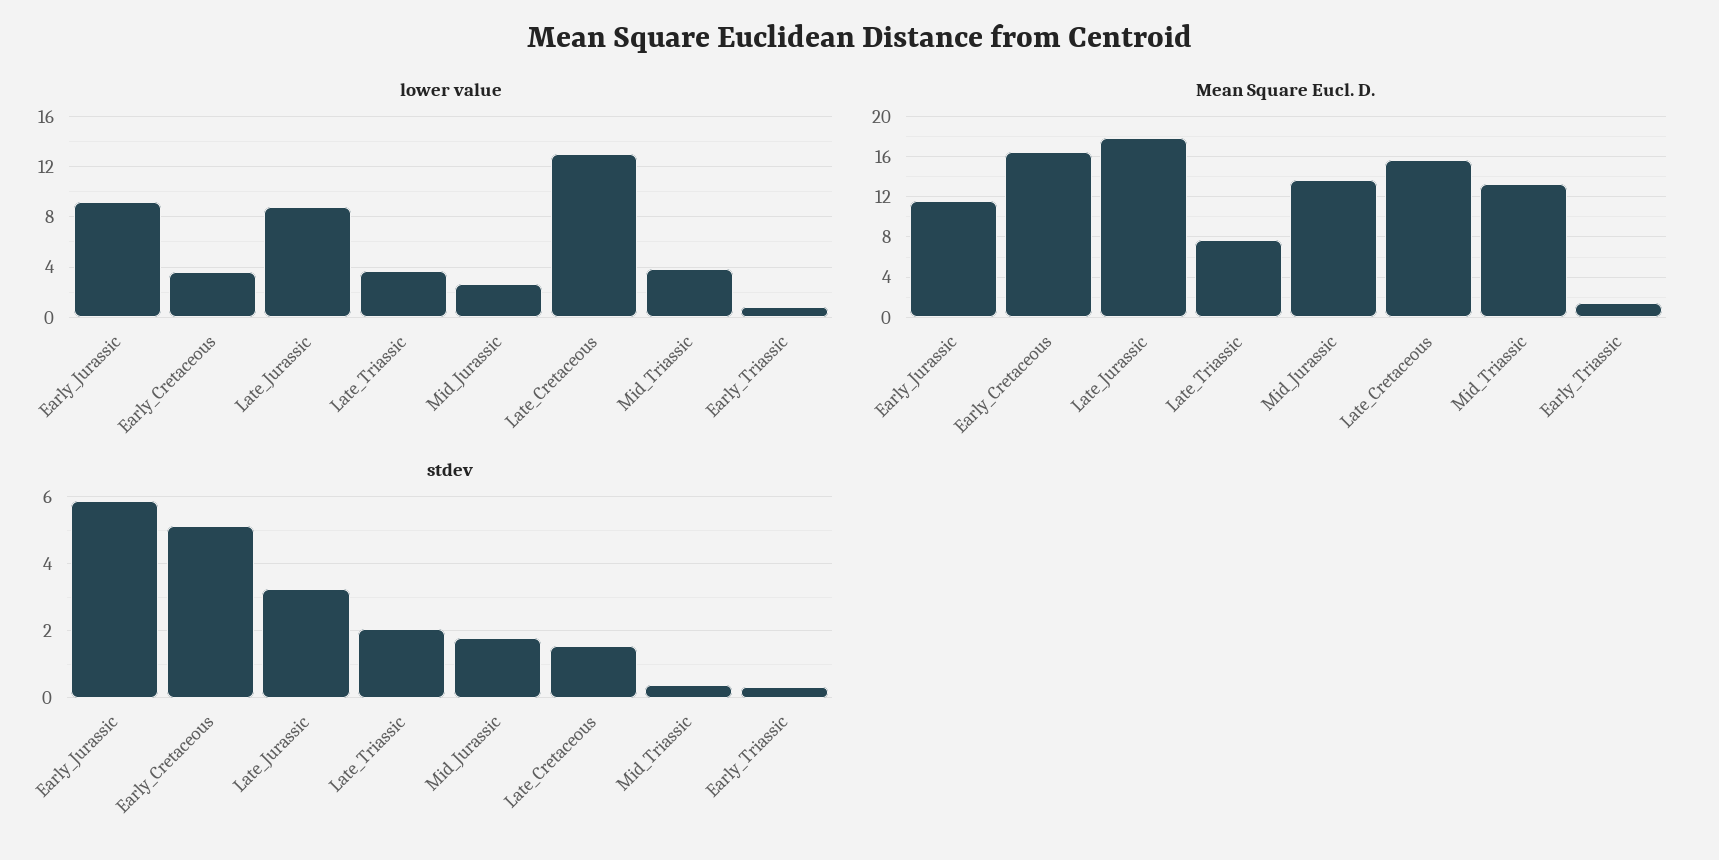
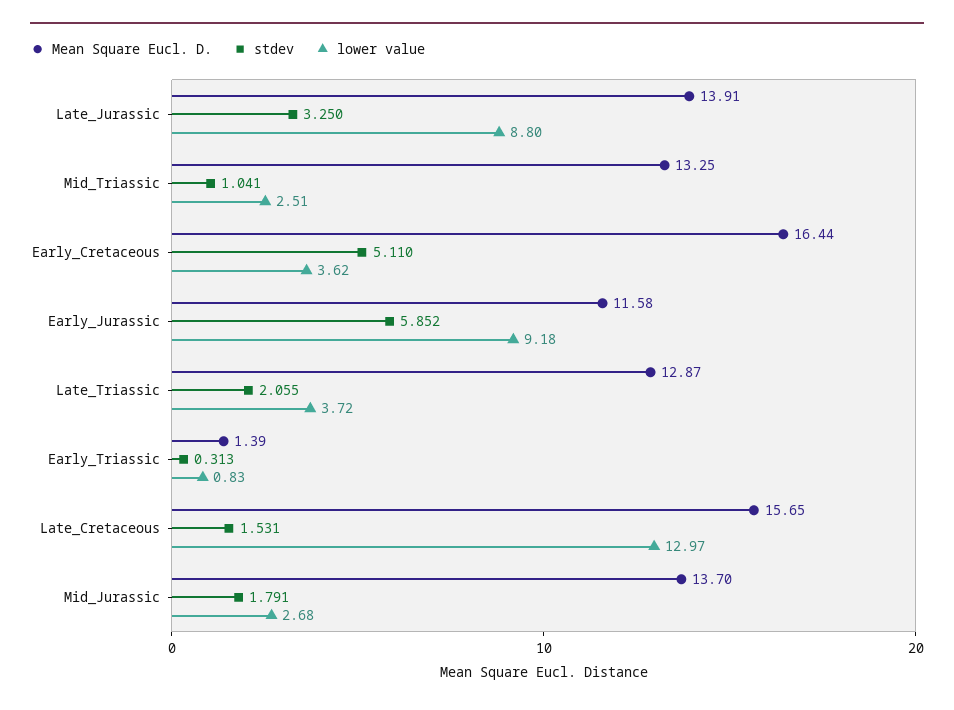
lower value, Mid_Triassic: 4 -> 2.51
Mean Square Eucl. D., Late_Jurassic: 18 -> 13.91
Mean Square Eucl. D., Late_Triassic: 8 -> 12.87
stdev, Mid_Triassic: 0.4 -> 1.041

